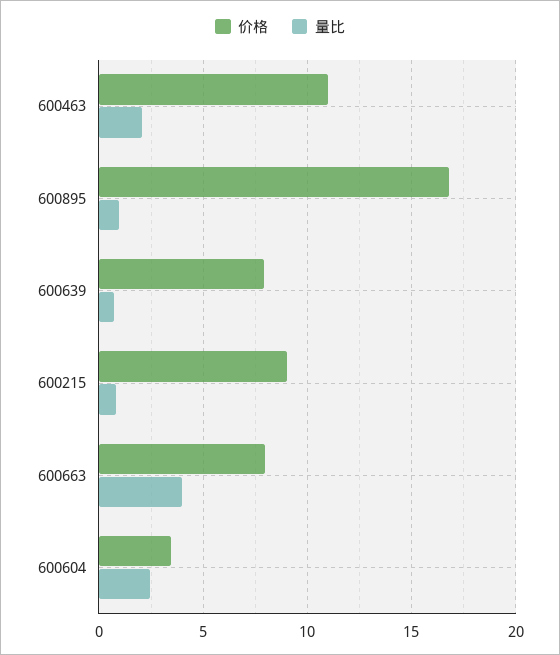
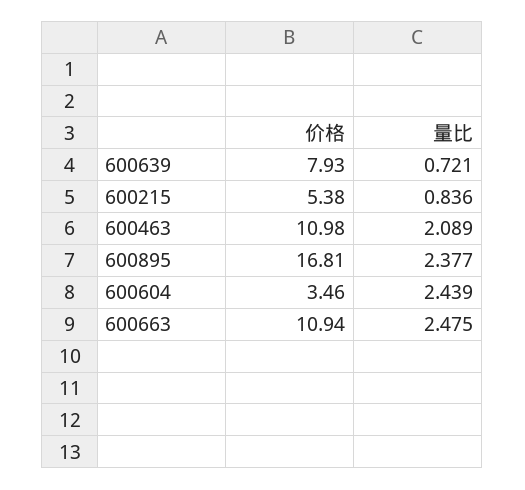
量比, 600895: 1 -> 2.377
价格, 600215: 9 -> 5.38
价格, 600663: 8 -> 10.94
量比, 600663: 4 -> 2.475

